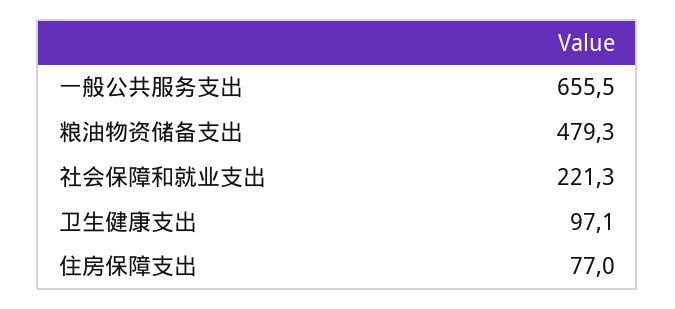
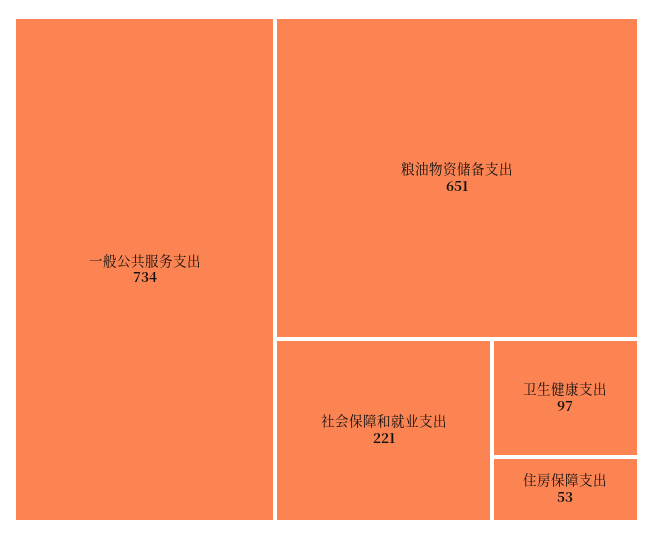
一般公共服务支出: 655.5 -> 734
粮油物资储备支出: 479.3 -> 651
住房保障支出: 77 -> 53

